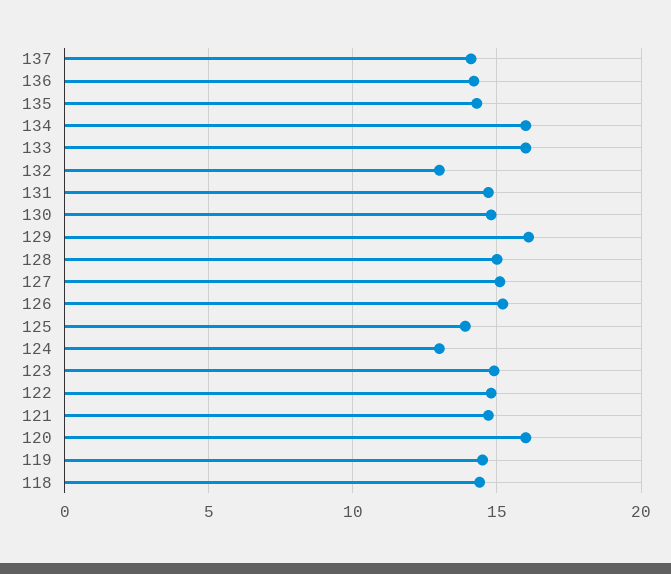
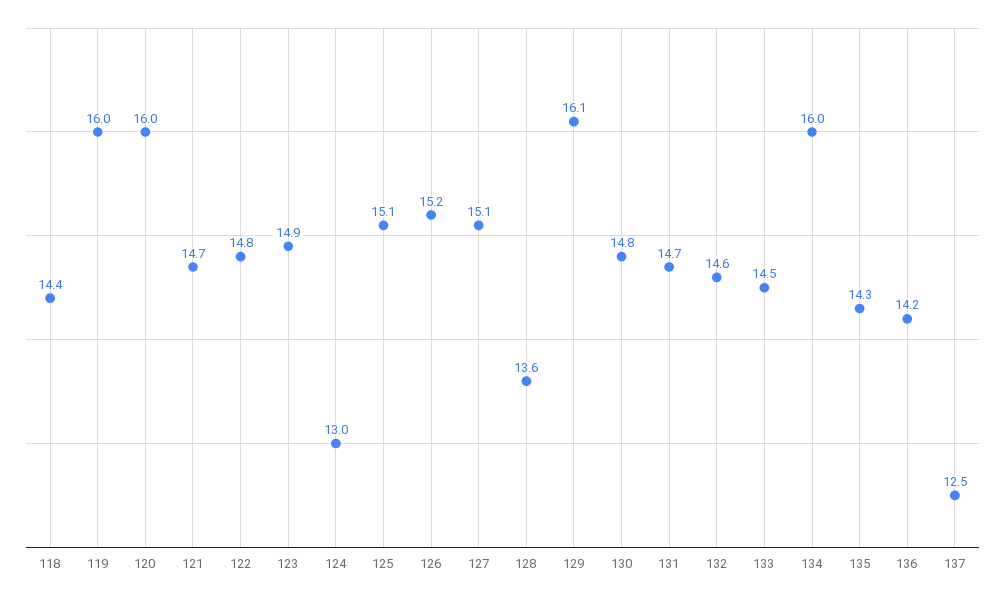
137: 14 -> 12.5
133: 16 -> 14.5
132: 13 -> 14.6
128: 15 -> 13.6
125: 14 -> 15.1
119: 14.5 -> 16

